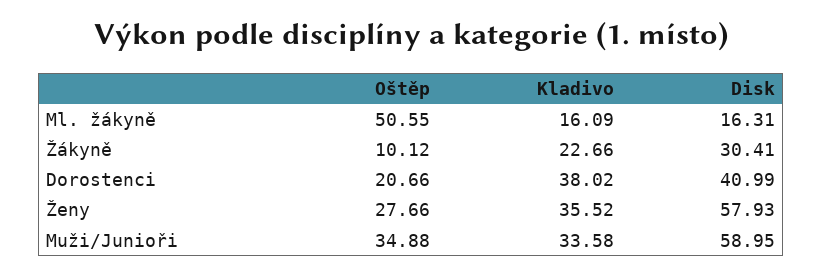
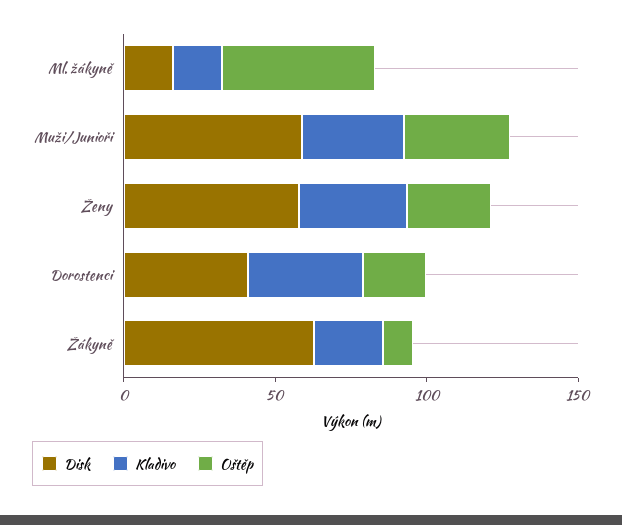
Disk, Žákyně: 30.41 -> 60

